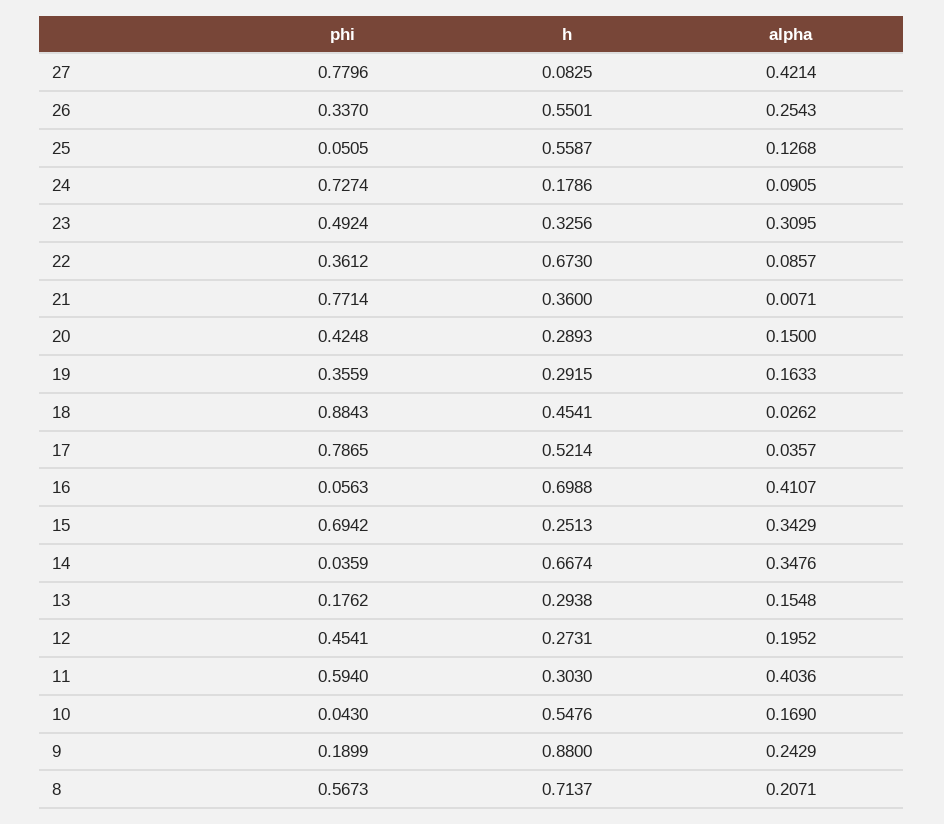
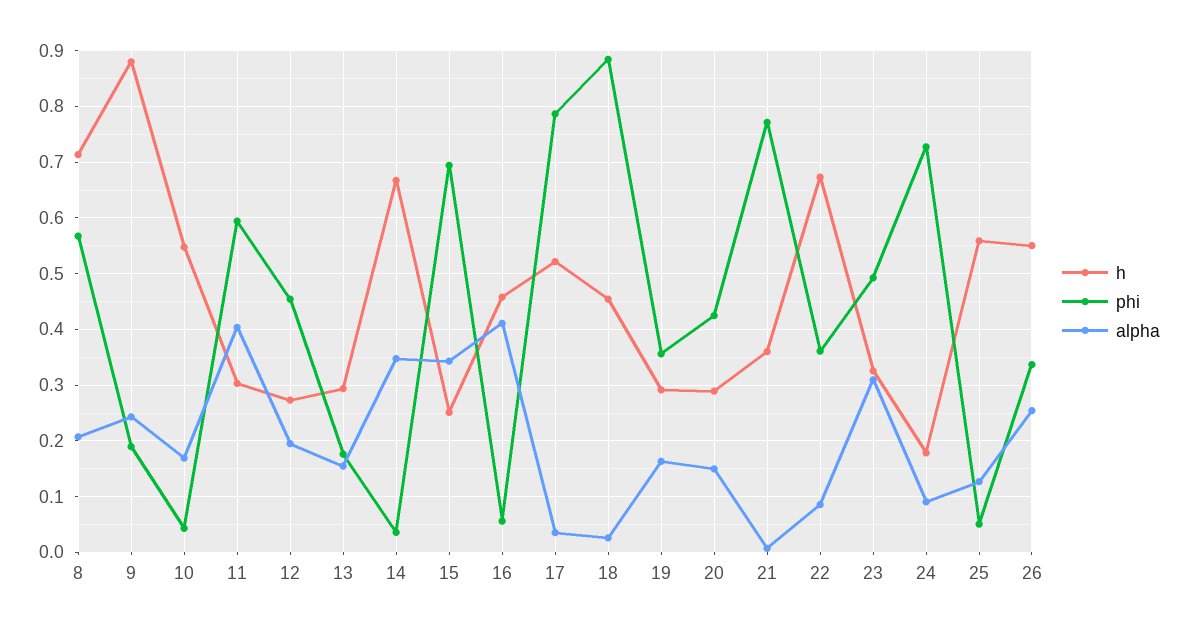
phi, 27: 0.7796 -> none
h, 27: 0.0825 -> none
alpha, 27: 0.4214 -> none
h, 16: 0.6988 -> 0.46

